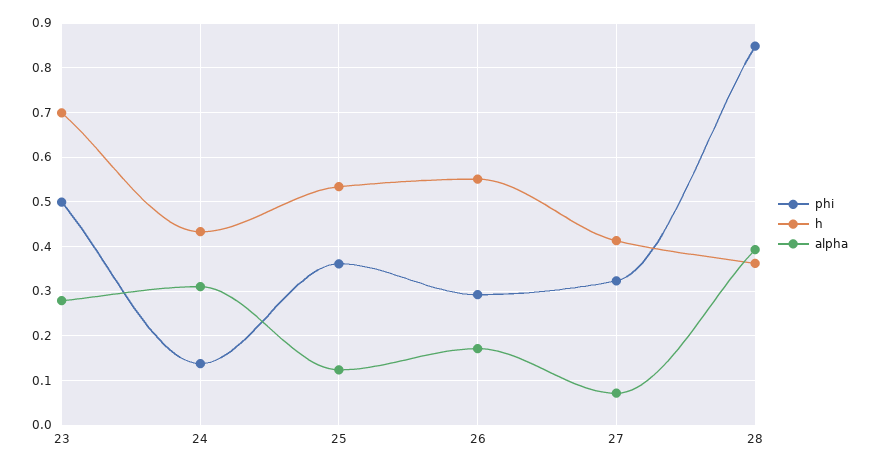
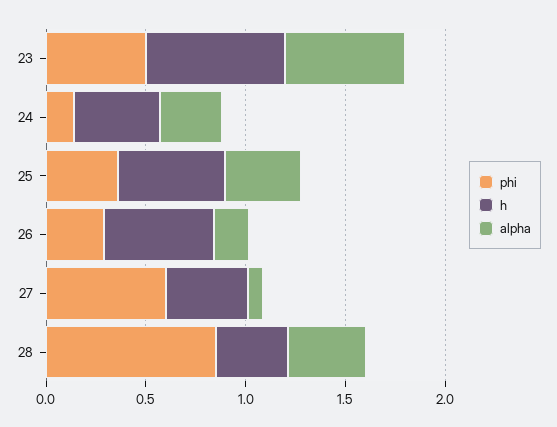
alpha, 23: 0.28 -> 0.6
alpha, 25: 0.12 -> 0.4
phi, 27: 0.32 -> 0.6

